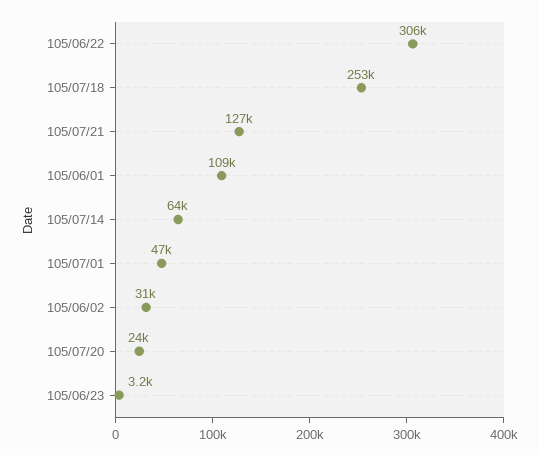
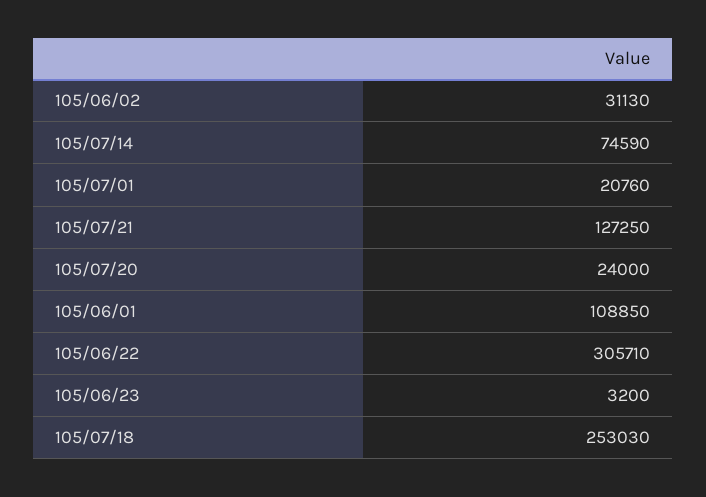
105/07/14: 64000 -> 74590
105/07/01: 47000 -> 20760

